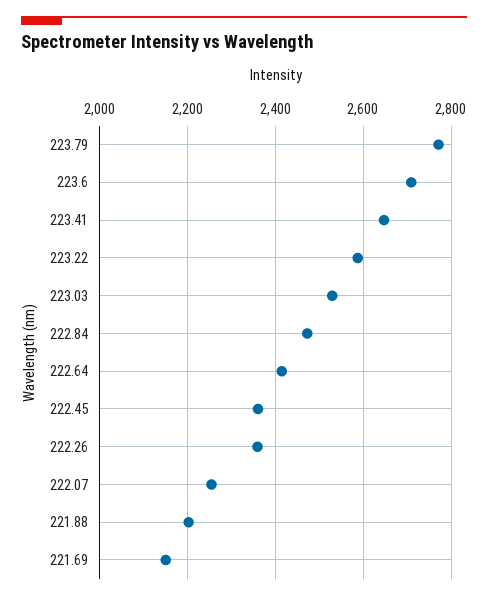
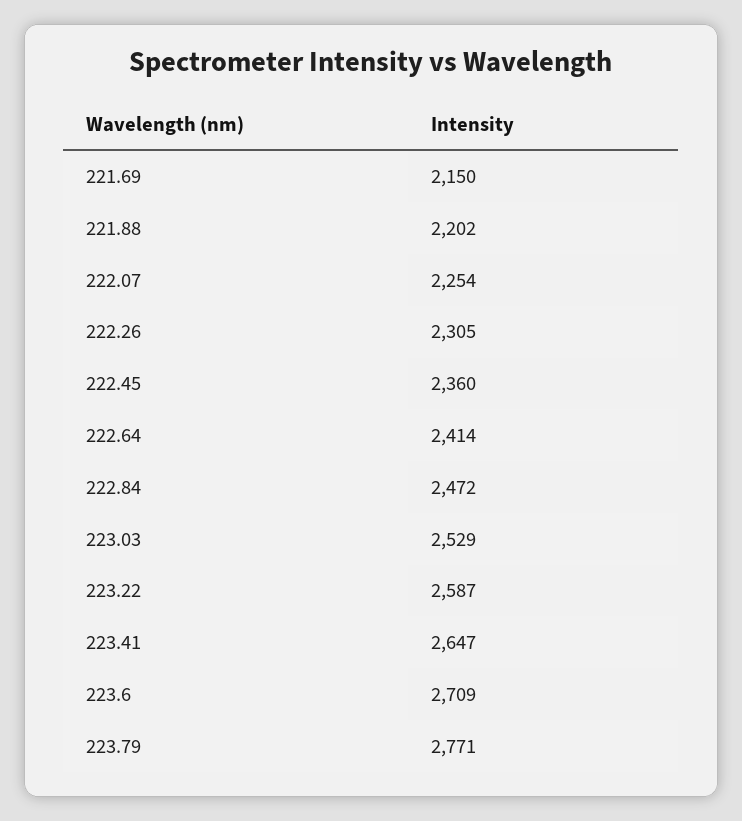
222.26: 2360 -> 2305

